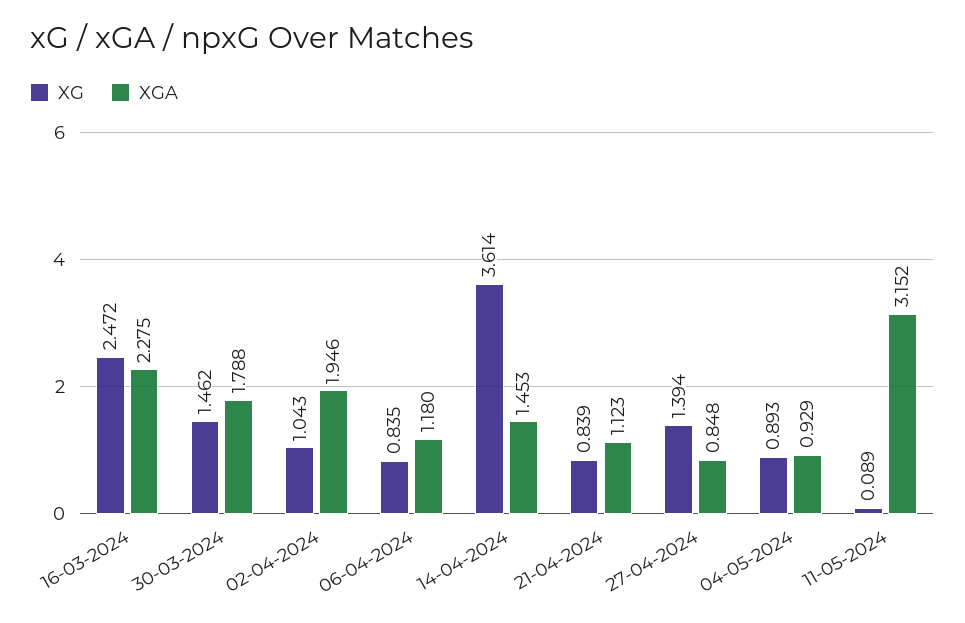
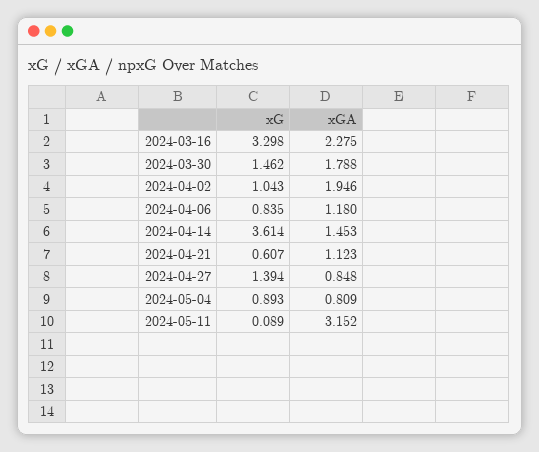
XG, 16-03-2024: 2.472 -> 3.298
XG, 21-04-2024: 0.839 -> 0.607
XGA, 04-05-2024: 0.929 -> 0.809

